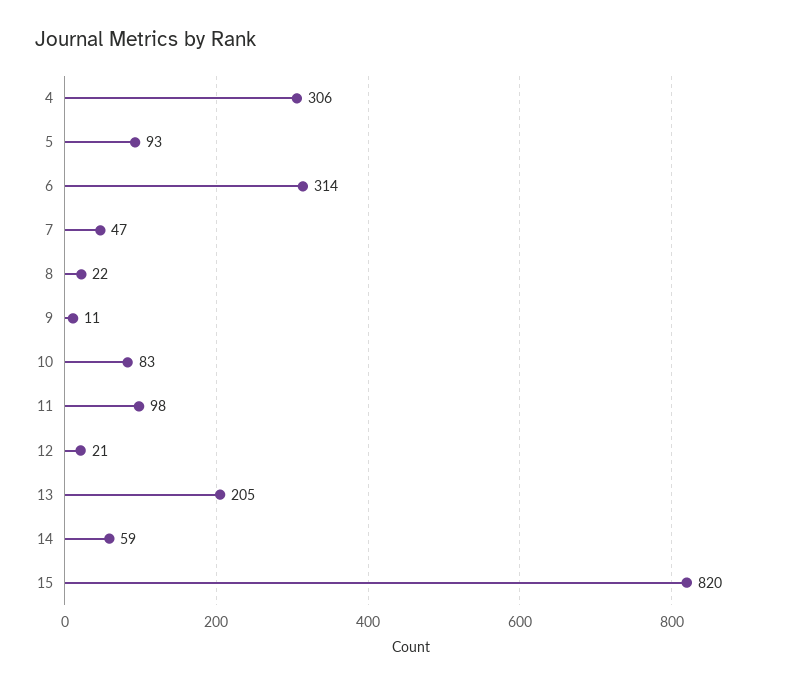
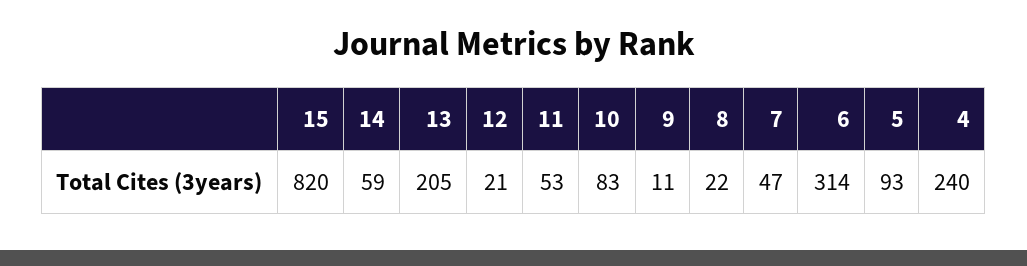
4: 306 -> 240
11: 98 -> 53

